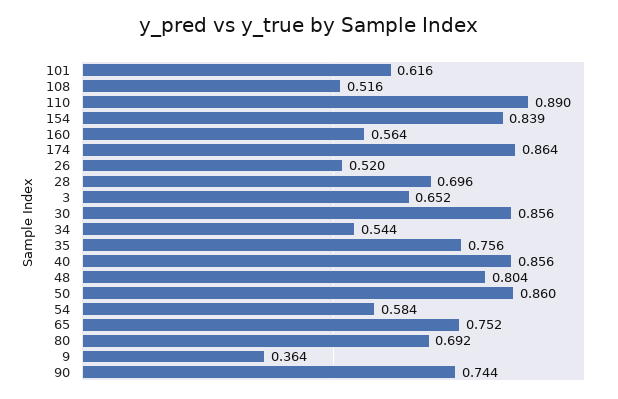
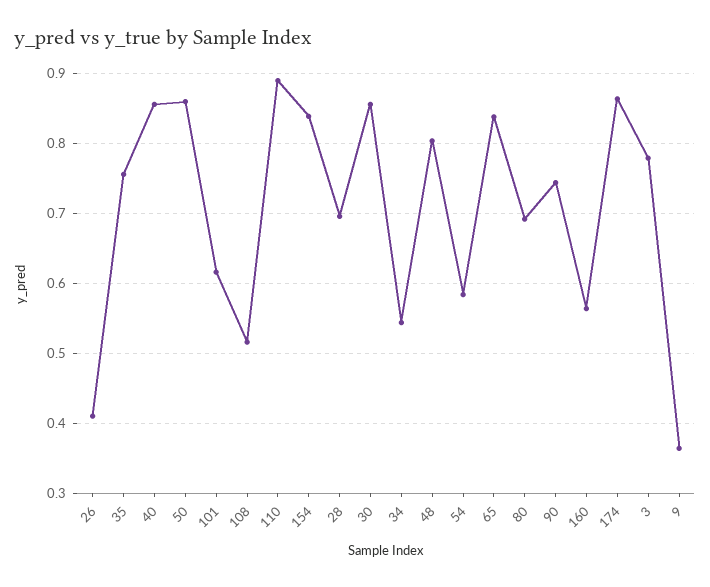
26: 0.52 -> 0.41
3: 0.652 -> 0.78
65: 0.752 -> 0.84

